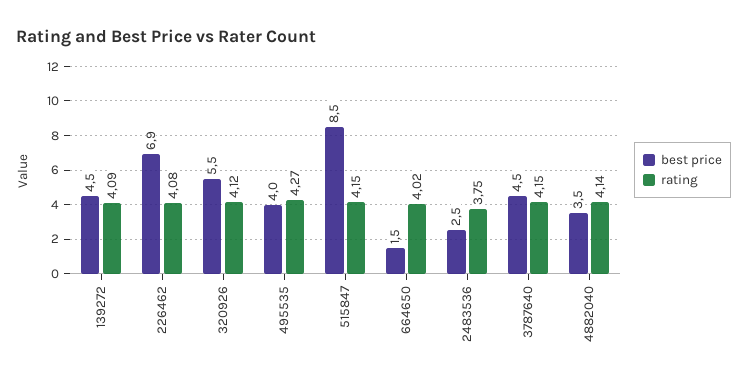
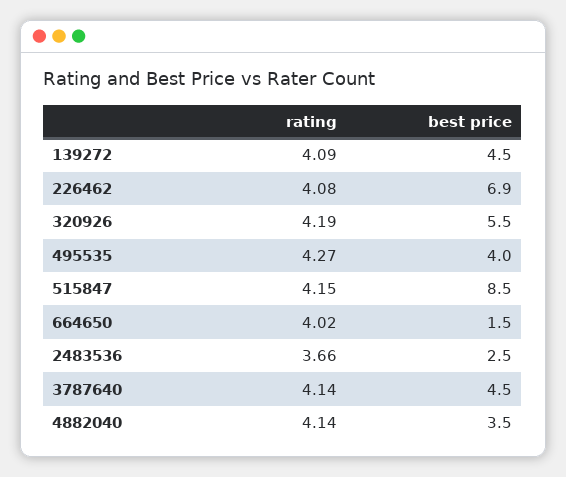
rating, 320926: 4.12 -> 4.19
rating, 2483536: 3.75 -> 3.66
rating, 3787640: 4.15 -> 4.14

